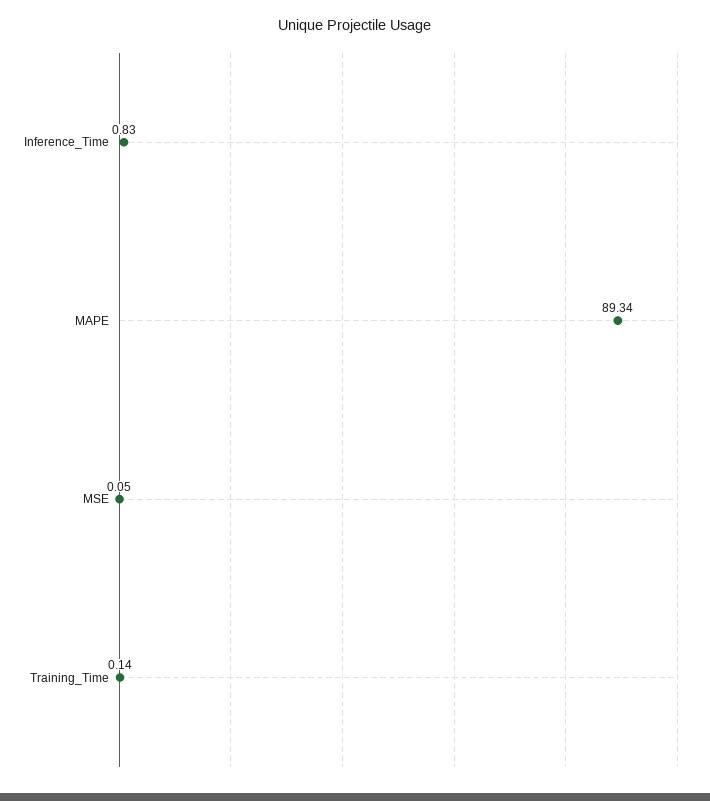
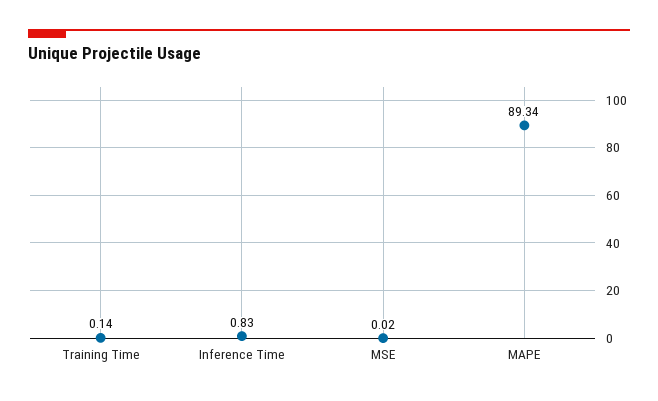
MSE: 0.05 -> 0.02

